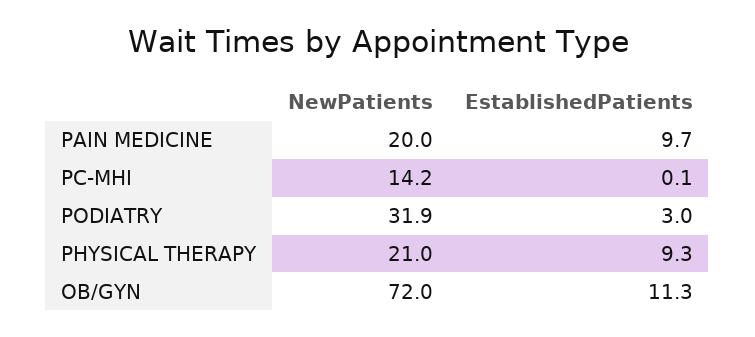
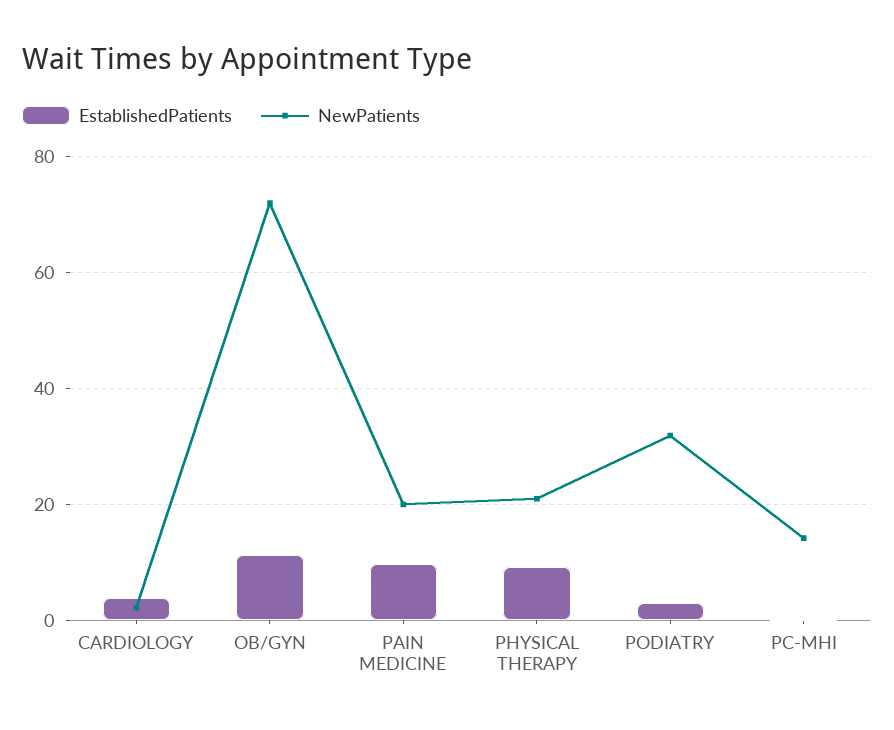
EstablishedPatients, CARDIOLOGY: none -> 4
NewPatients, CARDIOLOGY: none -> 2

